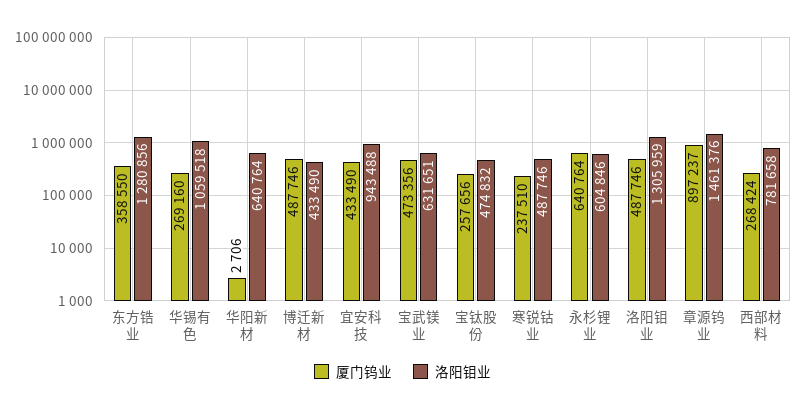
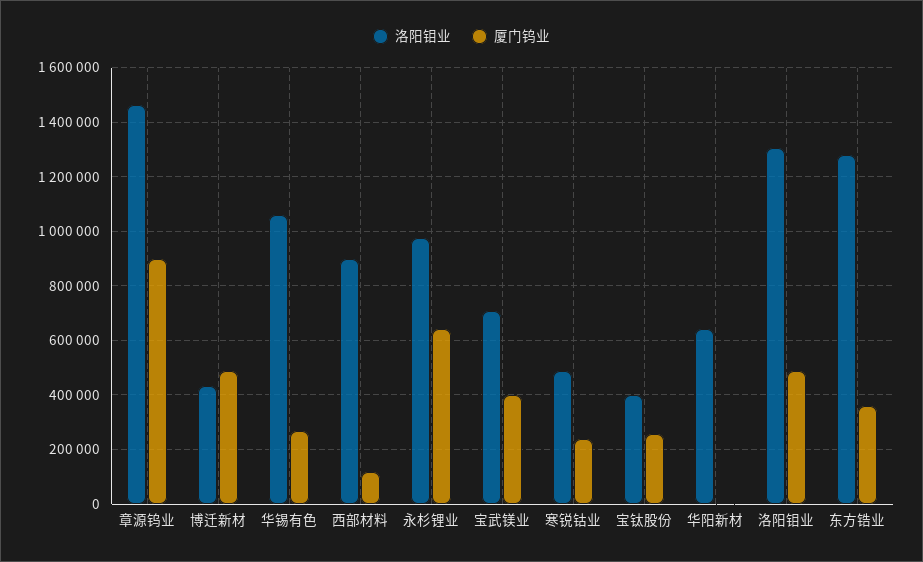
厦门钨业, 宜安科技: 433490 -> none
洛阳钼业, 宜安科技: 943488 -> none
厦门钨业, 宝武镁业: 473356 -> 400000
洛阳钼业, 宝武镁业: 631651 -> 700000
洛阳钼业, 宝钛股份: 474832 -> 400000
洛阳钼业, 永杉锂业: 604846 -> 975000
厦门钨业, 西部材料: 268424 -> 125000
洛阳钼业, 西部材料: 781658 -> 900000

